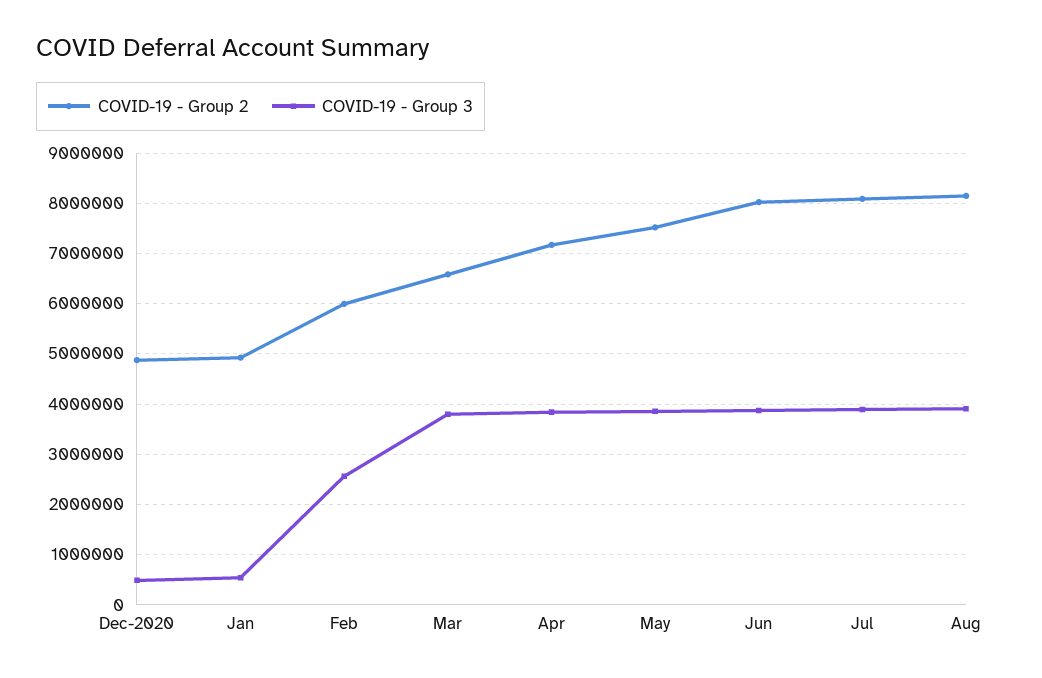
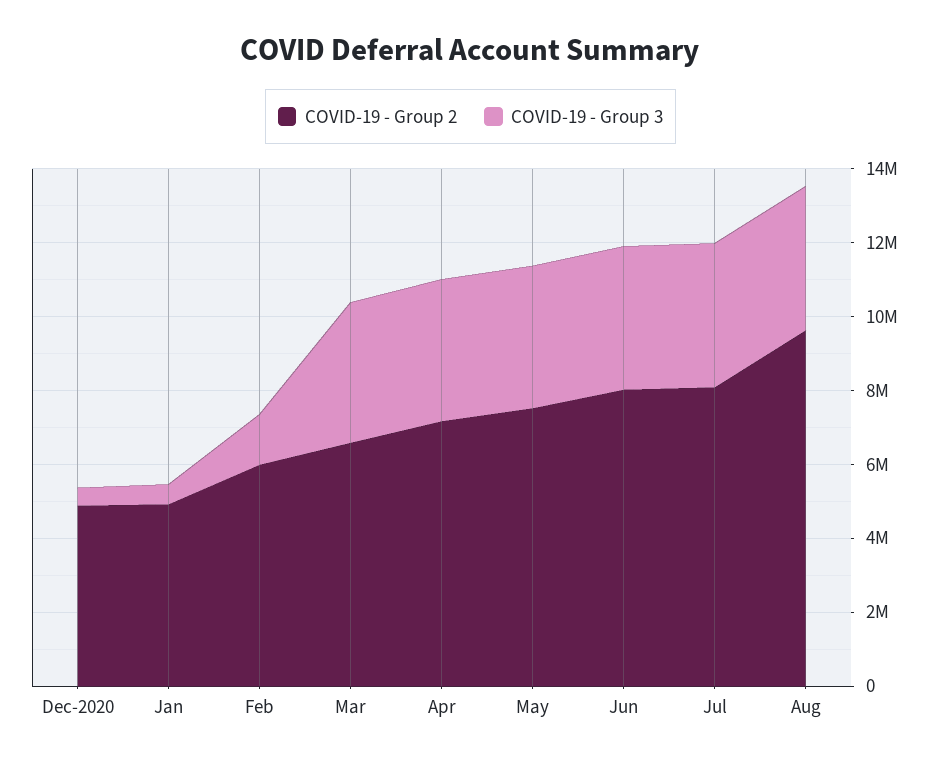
COVID-19 - Group 3, Feb: 2600000 -> 1500000
COVID-19 - Group 2, Aug: 8200000 -> 9500000

